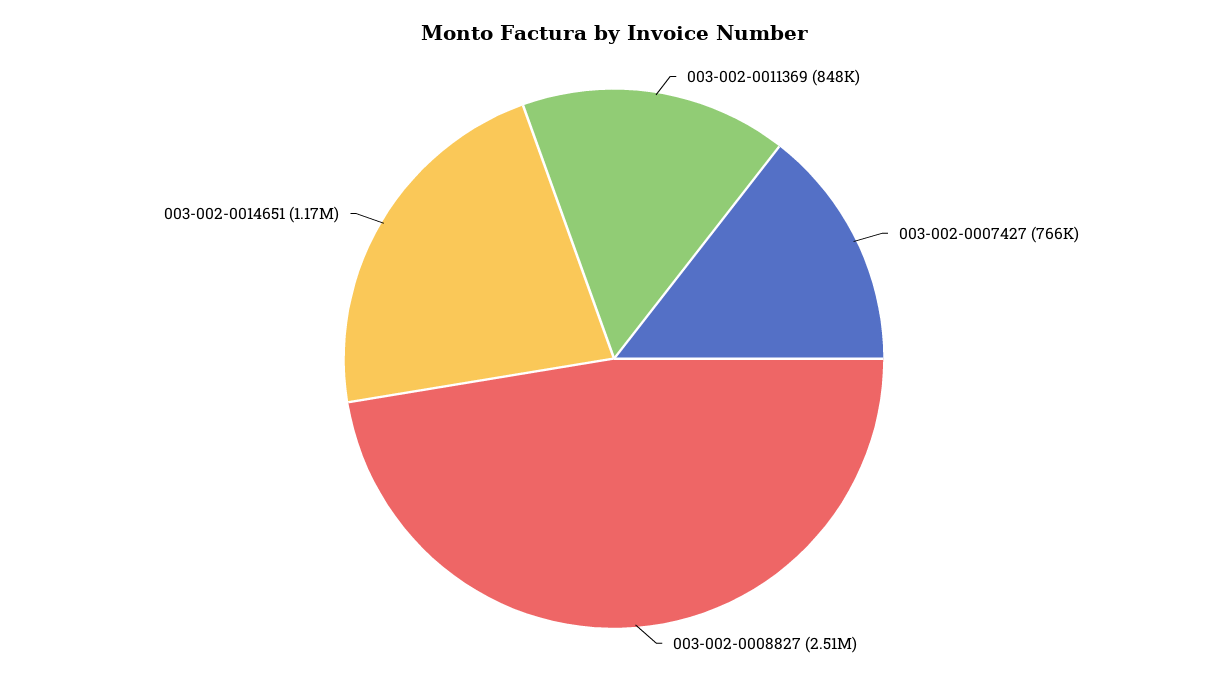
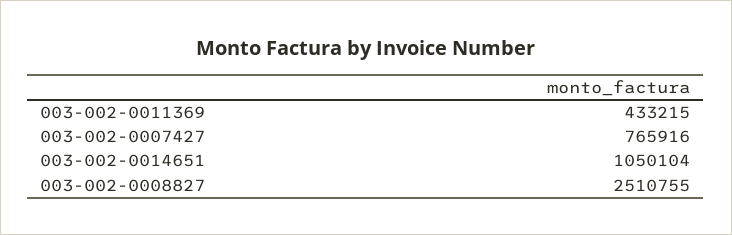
003-002-0011369: 848000 -> 433215
003-002-0014651: 1170000 -> 1050104

